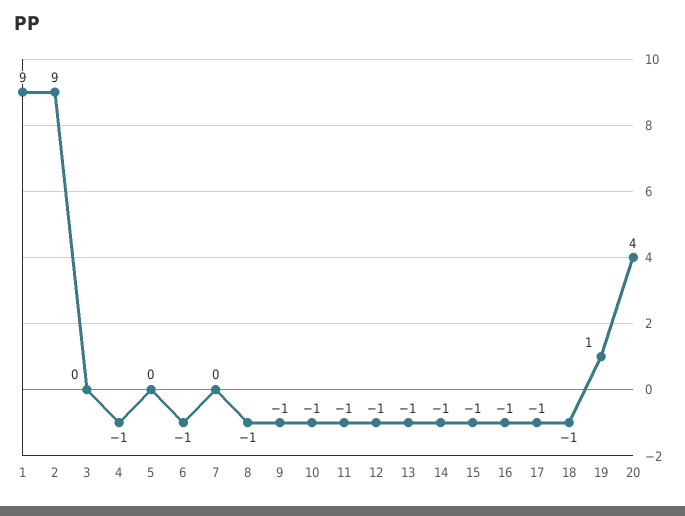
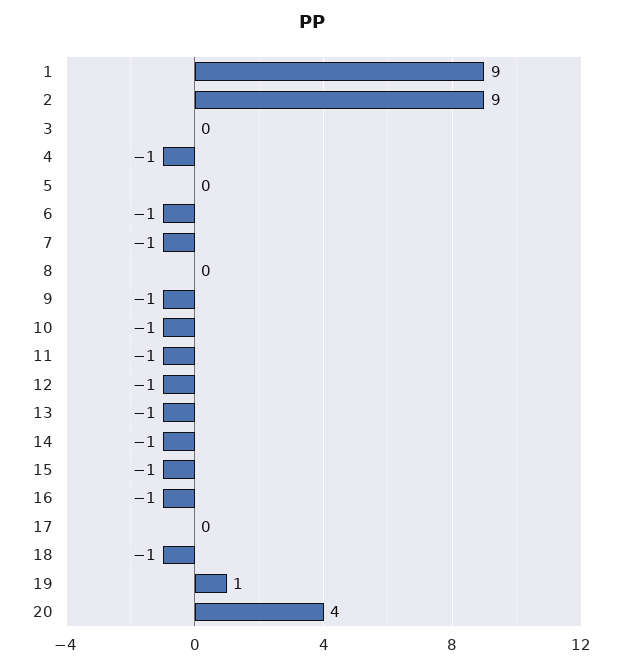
7: 0 -> -1
8: -1 -> 0
17: -1 -> 0

